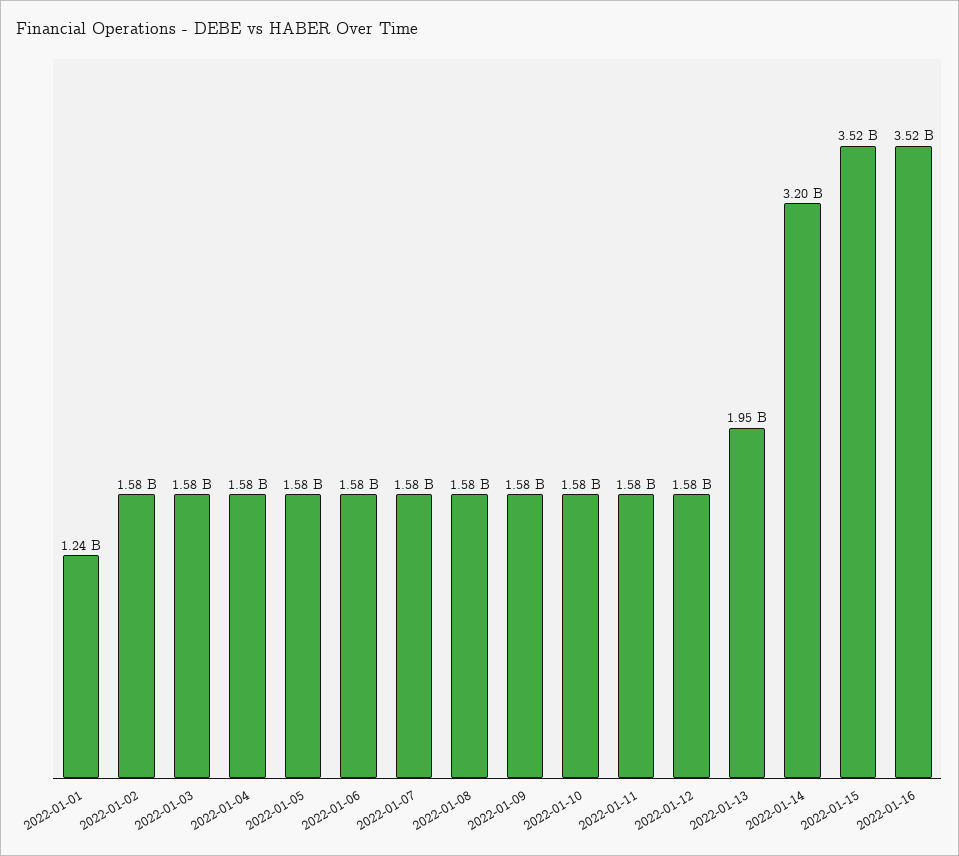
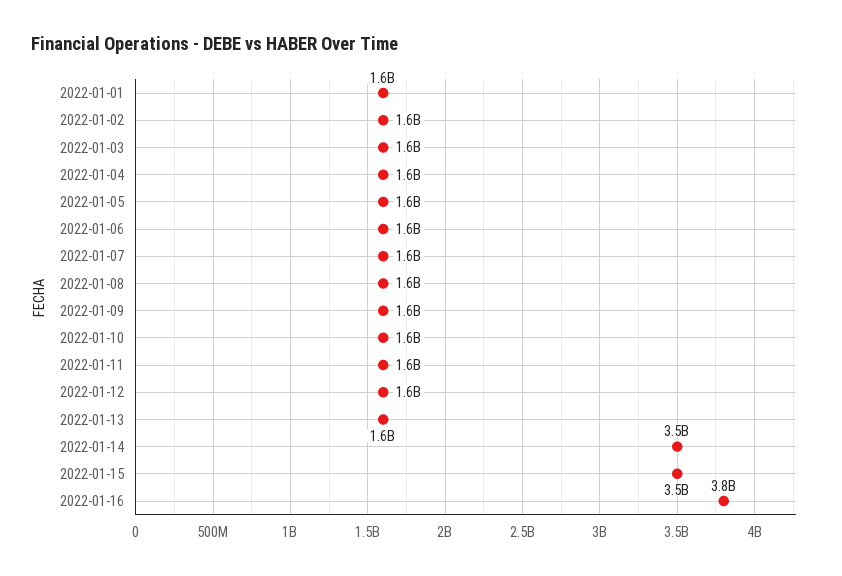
2022-01-01: 1240000000 -> 1600000000
2022-01-13: 1950000000 -> 1600000000
2022-01-14: 3200000000 -> 3500000000
2022-01-16: 3520000000 -> 3800000000

